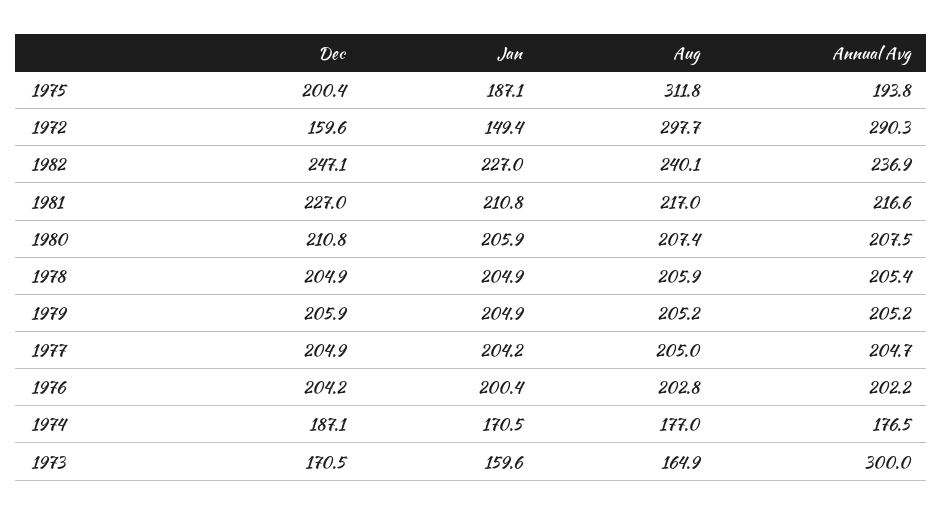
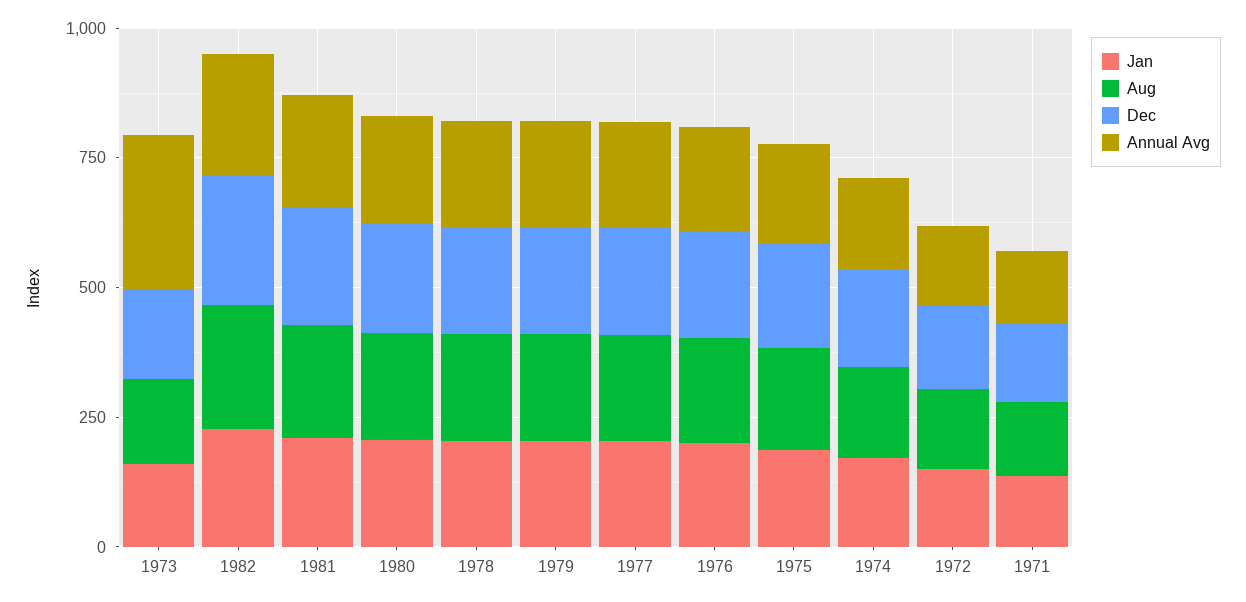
Aug, 1975: 311.8 -> 200
Aug, 1972: 297.7 -> 150
Annual Avg, 1972: 290.3 -> 150
Jan, 1971: none -> 150
Aug, 1971: none -> 150
Dec, 1971: none -> 150
Annual Avg, 1971: none -> 150

